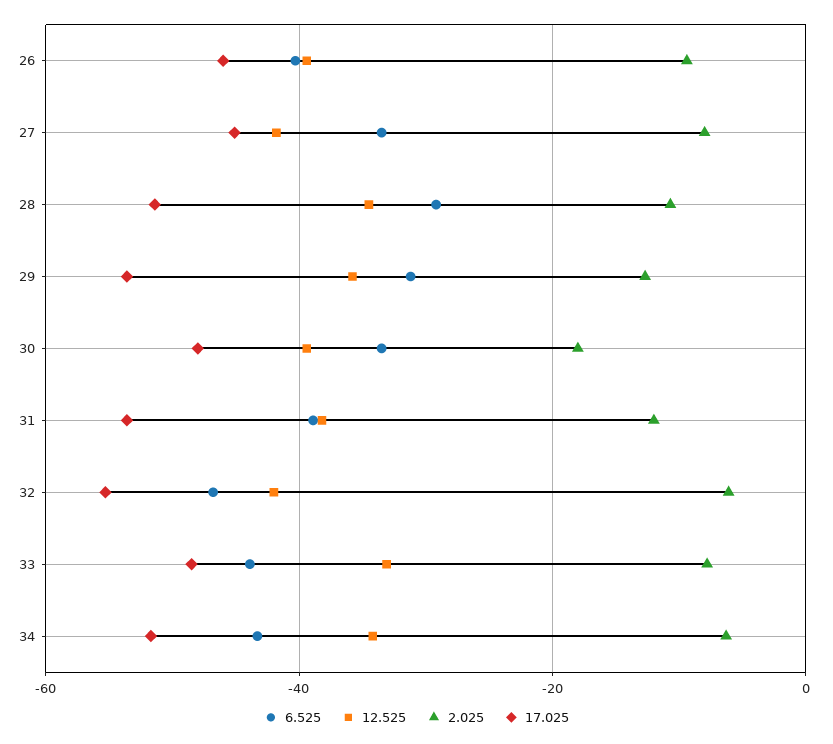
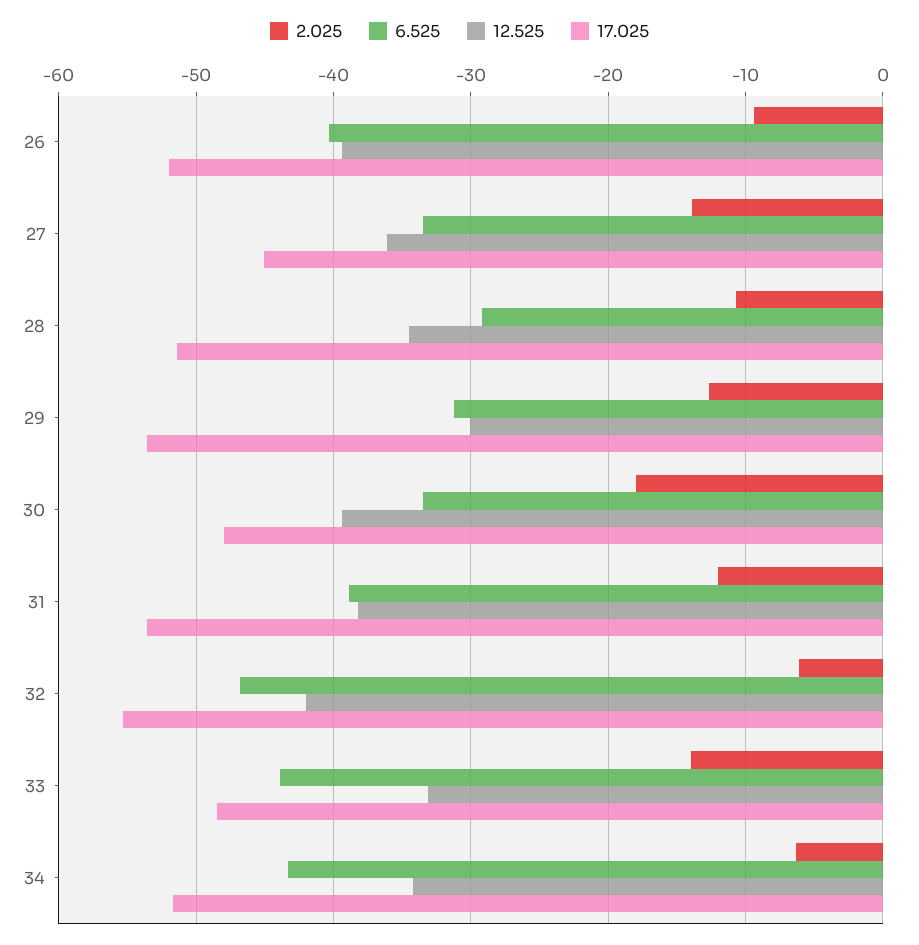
17.025, 26: -46 -> -52
12.525, 27: -42 -> -36
2.025, 27: -8 -> -14
12.525, 29: -36 -> -30
2.025, 33: -8 -> -14

